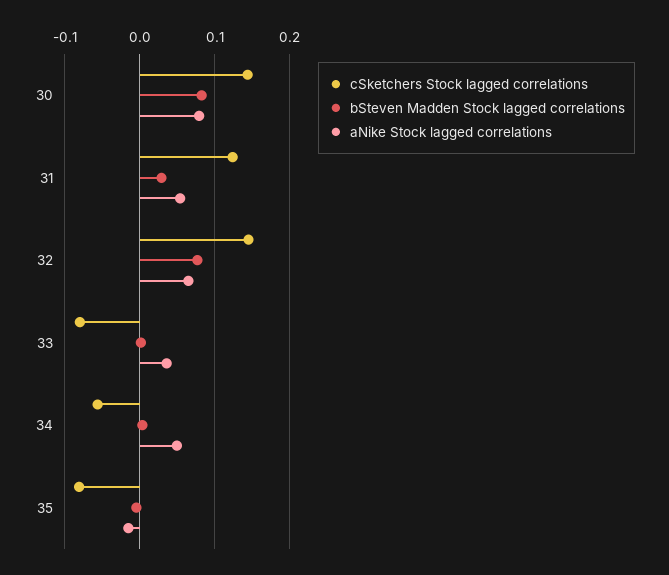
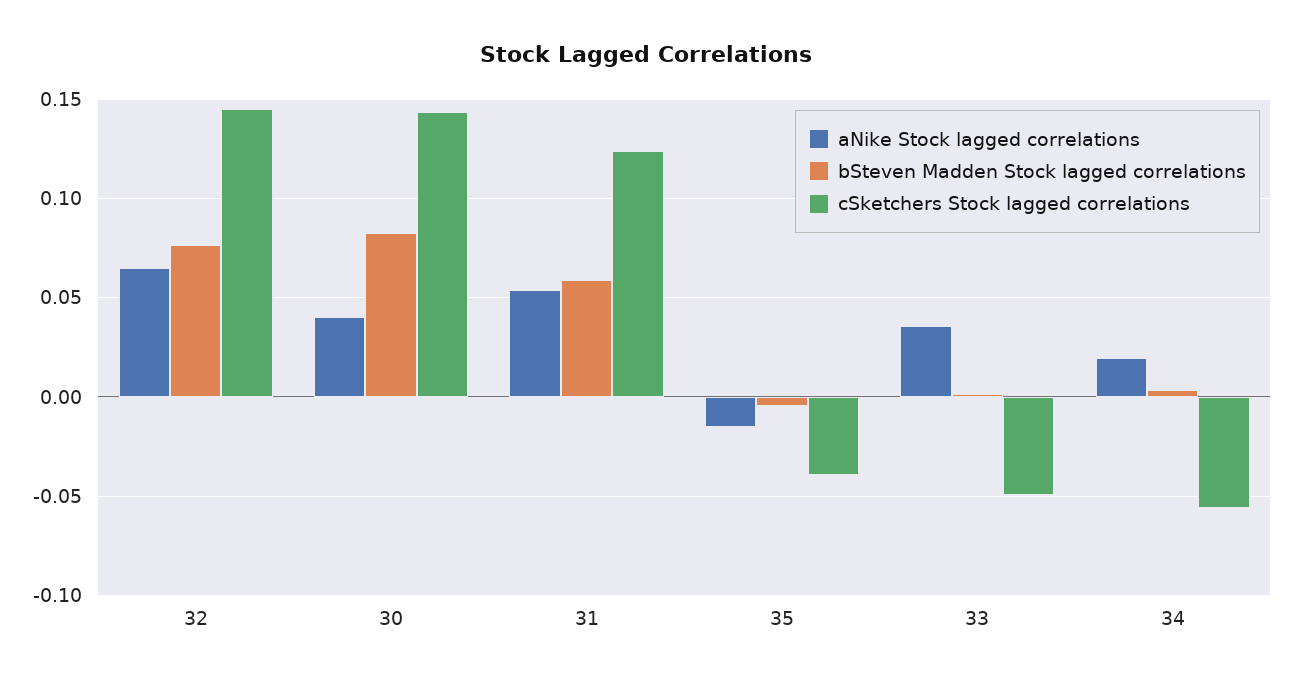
aNike Stock lagged correlations, 30: 0.08 -> 0.04
bSteven Madden Stock lagged correlations, 31: 0.03 -> 0.06
cSketchers Stock lagged correlations, 33: -0.08 -> -0.05
aNike Stock lagged correlations, 34: 0.05 -> 0.02
cSketchers Stock lagged correlations, 35: -0.08 -> -0.04

